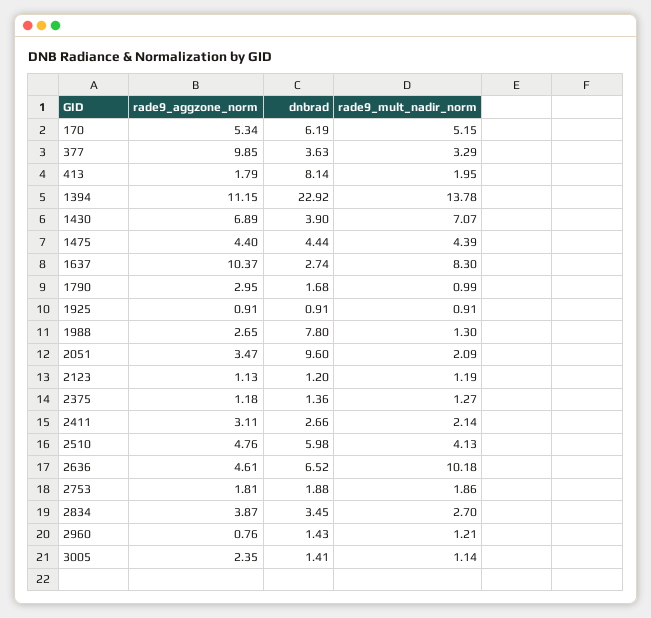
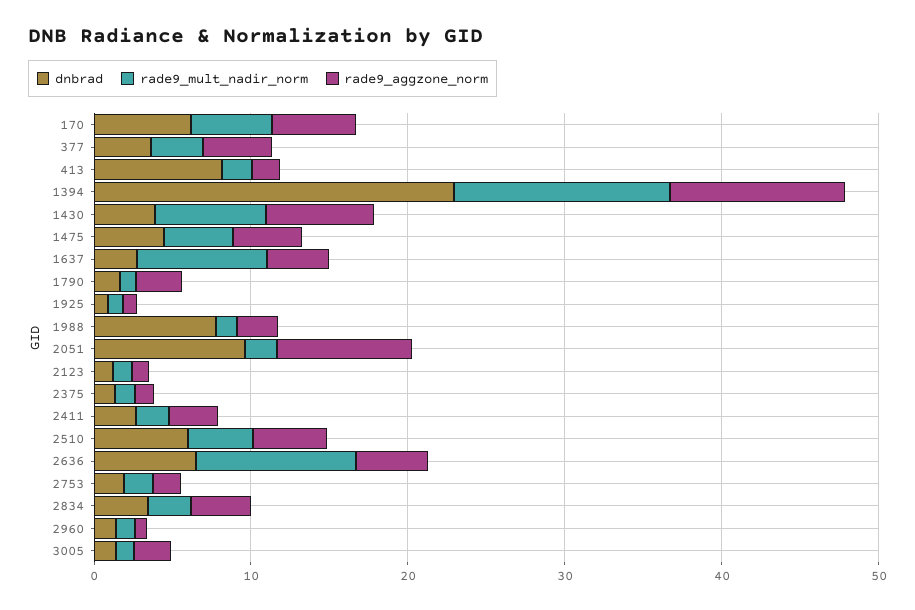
rade9_aggzone_norm, 377: 9.85 -> 4
rade9_aggzone_norm, 1637: 10.37 -> 4
rade9_aggzone_norm, 2051: 3.47 -> 8

